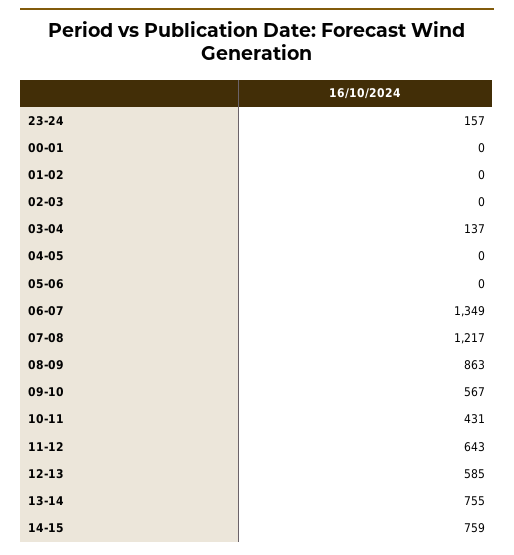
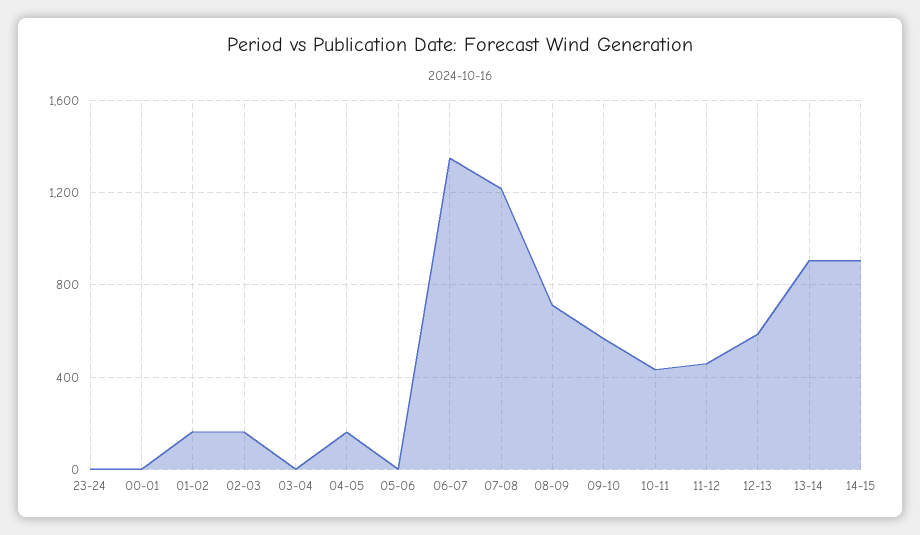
23-24: 157 -> 0
01-02: 0 -> 150
02-03: 0 -> 150
03-04: 137 -> 0
04-05: 0 -> 150
08-09: 863 -> 700
11-12: 643 -> 450
13-14: 755 -> 900
14-15: 759 -> 900

